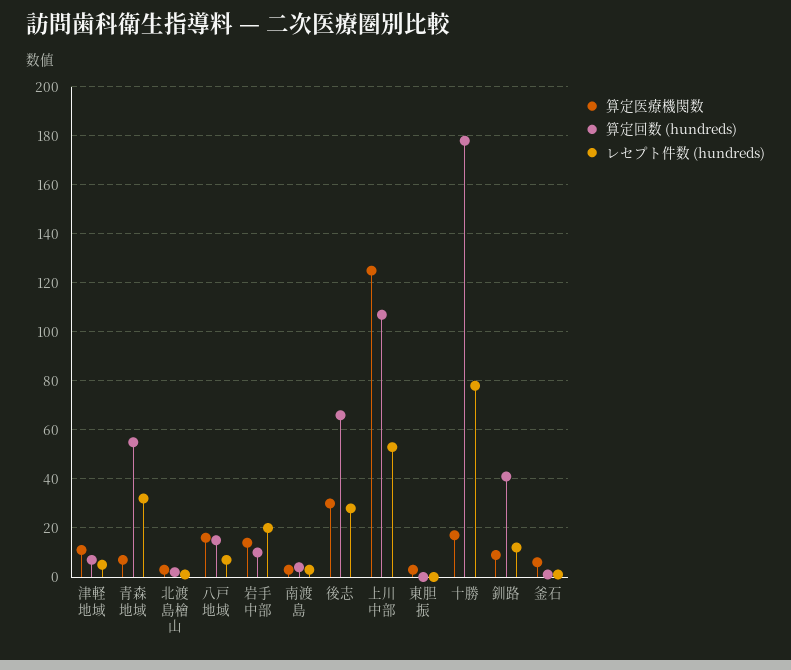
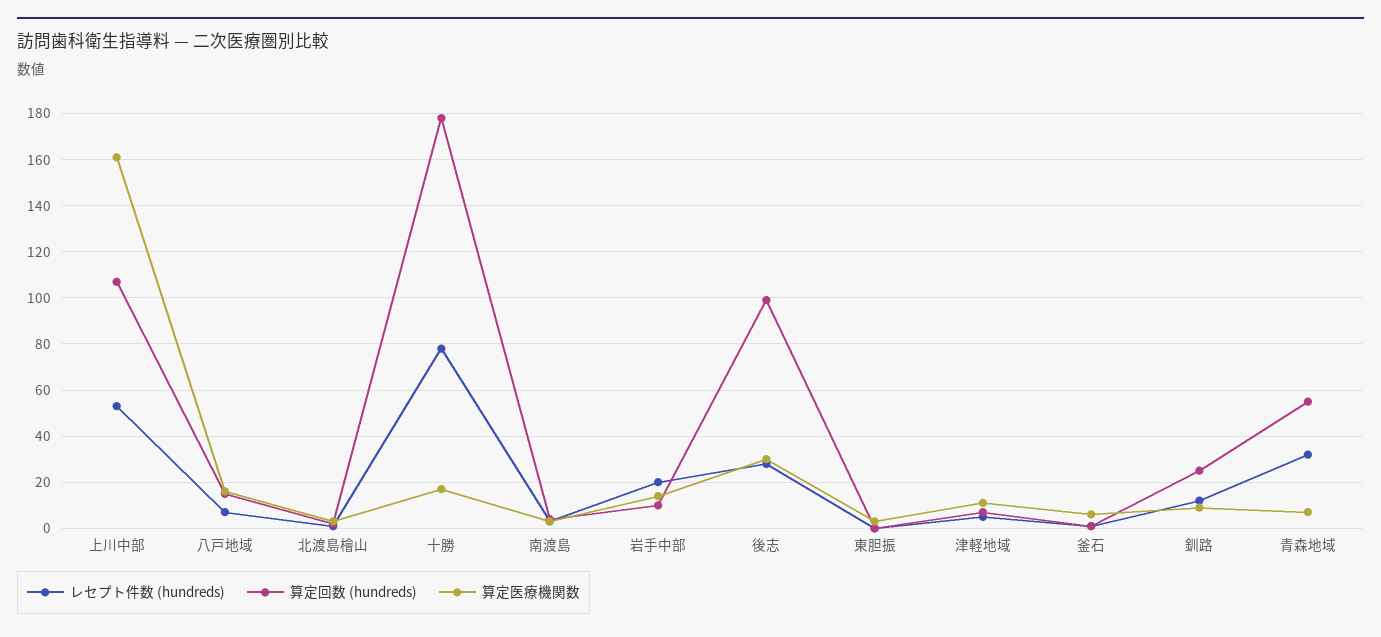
算定回数 (hundreds), 後志: 65 -> 100
算定医療機関数, 上川中部: 125 -> 160
算定回数 (hundreds), 釧路: 40 -> 25

